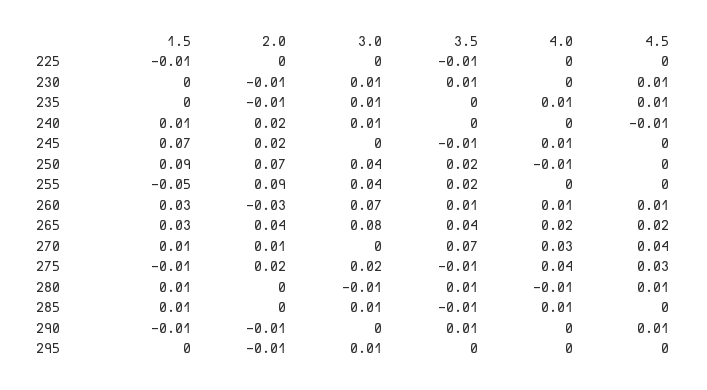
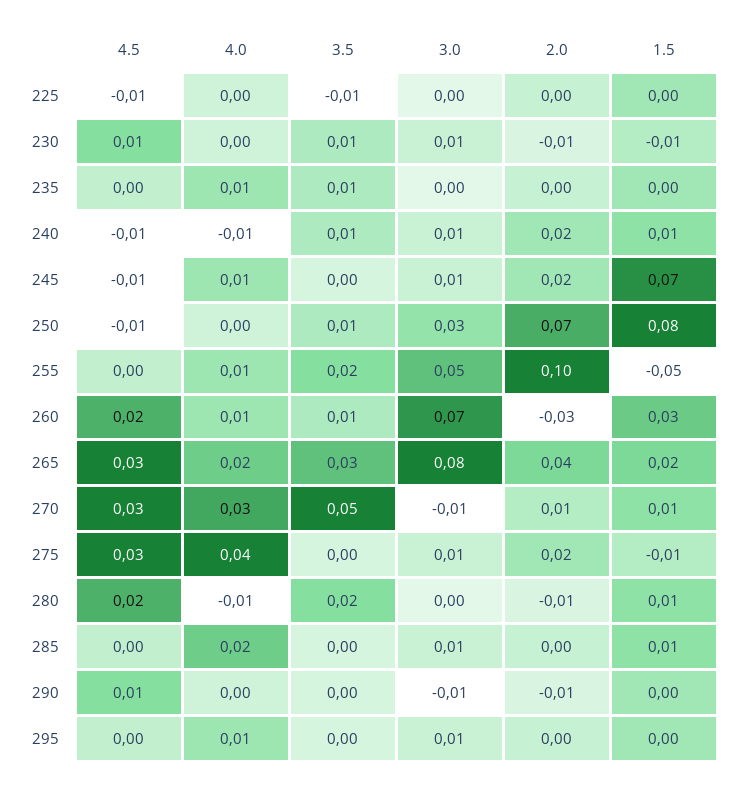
1.5, 225: -0.01 -> 0
4.5, 225: 0 -> -0.01
1.5, 230: 0 -> -0.01
2.0, 235: -0.01 -> 0
3.0, 235: 0.01 -> 0
3.5, 235: 0 -> 0.01
4.5, 235: 0.01 -> 0
3.5, 240: 0 -> 0.01
4.0, 240: 0 -> -0.01
3.0, 245: 0 -> 0.01
3.5, 245: -0.01 -> 0
4.5, 245: 0 -> -0.01
1.5, 250: 0.09 -> 0.08
3.0, 250: 0.04 -> 0.03
3.5, 250: 0.02 -> 0.01
4.0, 250: -0.01 -> 0
4.5, 250: 0 -> -0.01
2.0, 255: 0.09 -> 0.1
3.0, 255: 0.04 -> 0.05
4.0, 255: 0 -> 0.01
4.5, 260: 0.01 -> 0.02
1.5, 265: 0.03 -> 0.02
3.5, 265: 0.04 -> 0.03
4.5, 265: 0.02 -> 0.03
3.0, 270: 0 -> -0.01
3.5, 270: 0.07 -> 0.05
4.5, 270: 0.04 -> 0.03
3.0, 275: 0.02 -> 0.01
3.5, 275: -0.01 -> 0
2.0, 280: 0 -> -0.01
3.0, 280: -0.01 -> 0
3.5, 280: 0.01 -> 0.02
4.5, 280: 0.01 -> 0.02
3.5, 285: -0.01 -> 0
4.0, 285: 0.01 -> 0.02
1.5, 290: -0.01 -> 0
3.0, 290: 0 -> -0.01
3.5, 290: 0.01 -> 0
2.0, 295: -0.01 -> 0
4.0, 295: 0 -> 0.01

